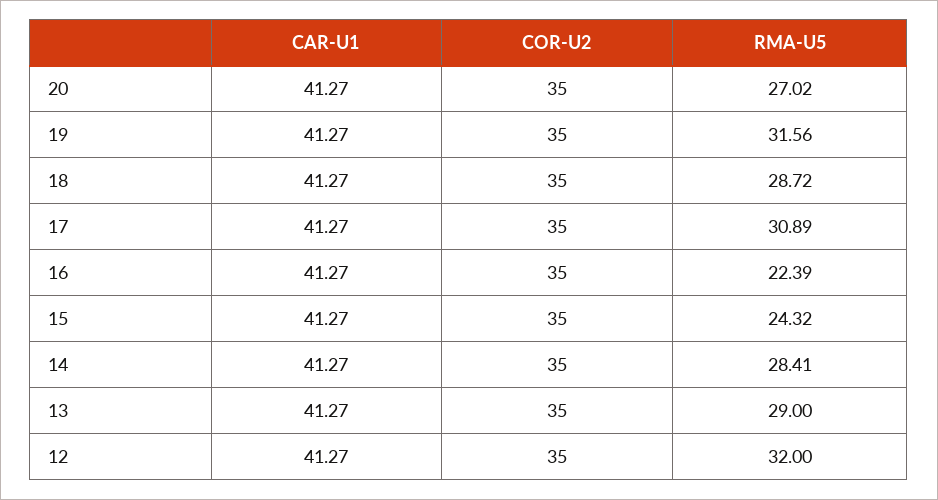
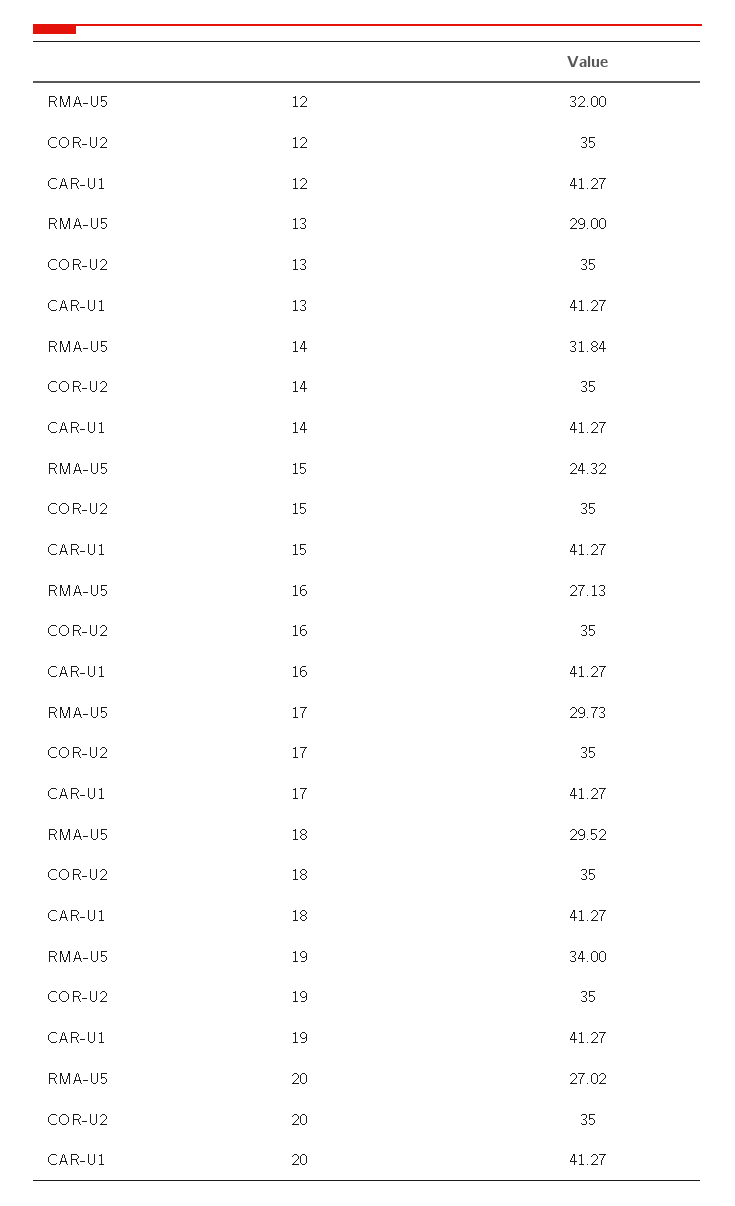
RMA-U5, 19: 31.56 -> 34
RMA-U5, 18: 28.72 -> 29.52
RMA-U5, 17: 30.89 -> 29.73
RMA-U5, 16: 22.39 -> 27.13
RMA-U5, 14: 28.41 -> 31.84

